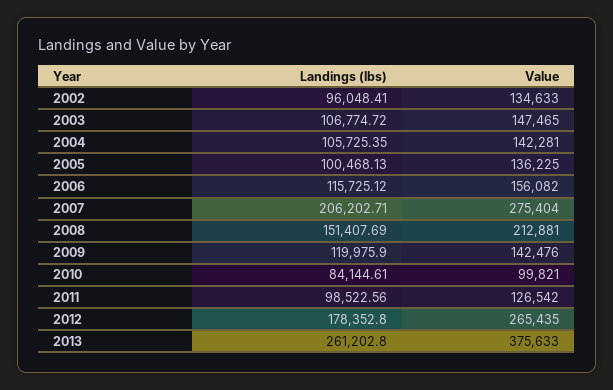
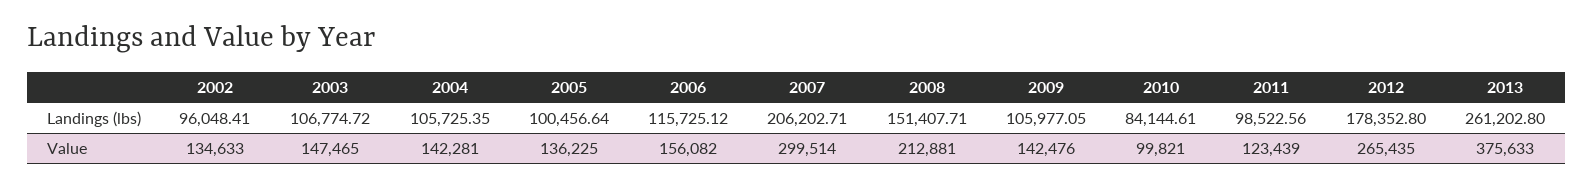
Landings (lbs), 2005: 100468.13 -> 100456.64
Value, 2007: 275404 -> 299514
Landings (lbs), 2008: 151407.69 -> 151407.71
Landings (lbs), 2009: 119975.9 -> 105977.05
Value, 2011: 126542 -> 123439

